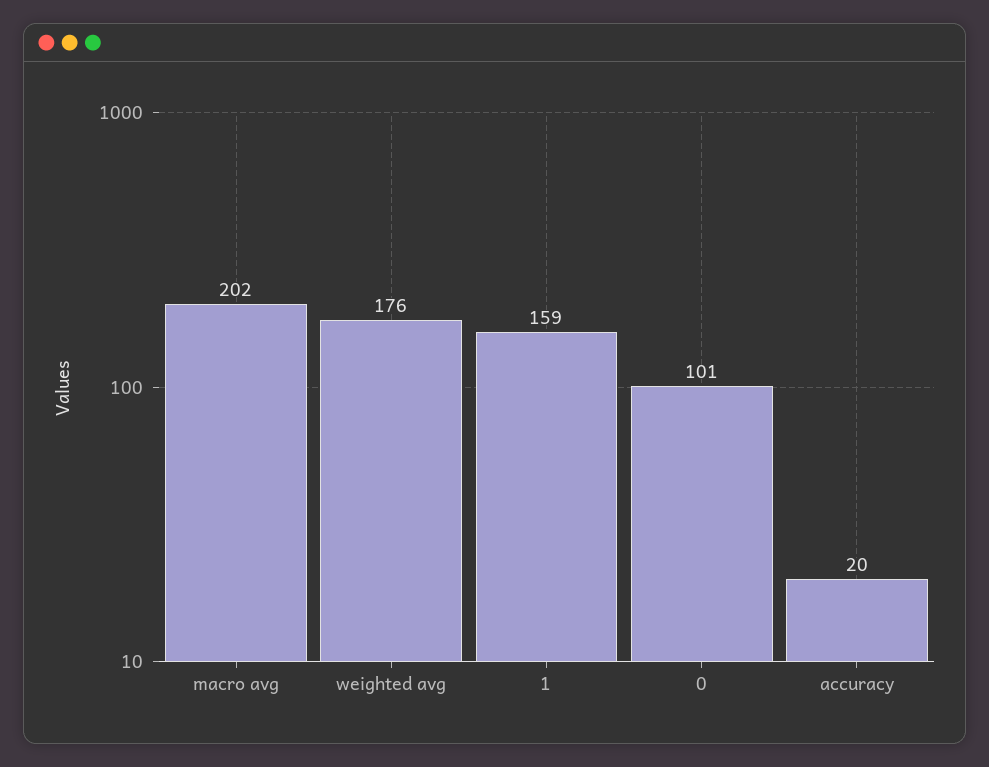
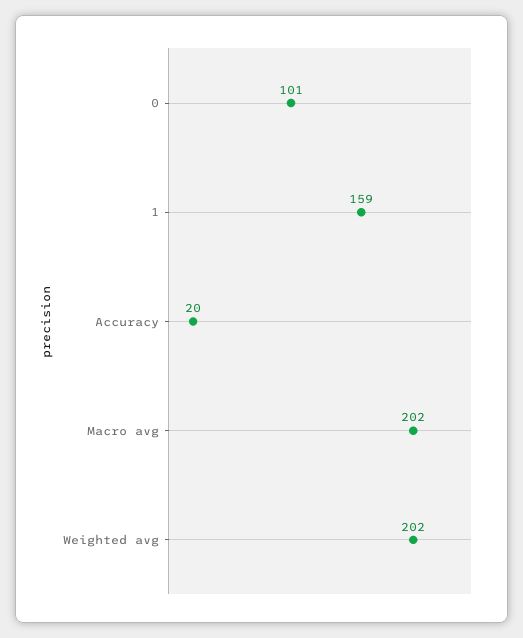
weighted avg: 176 -> 202

